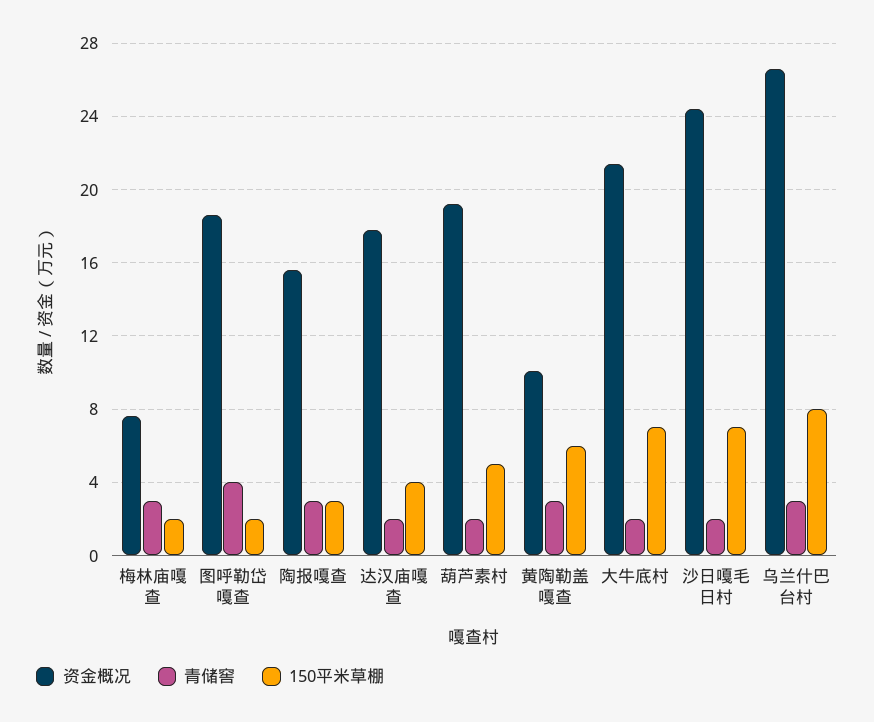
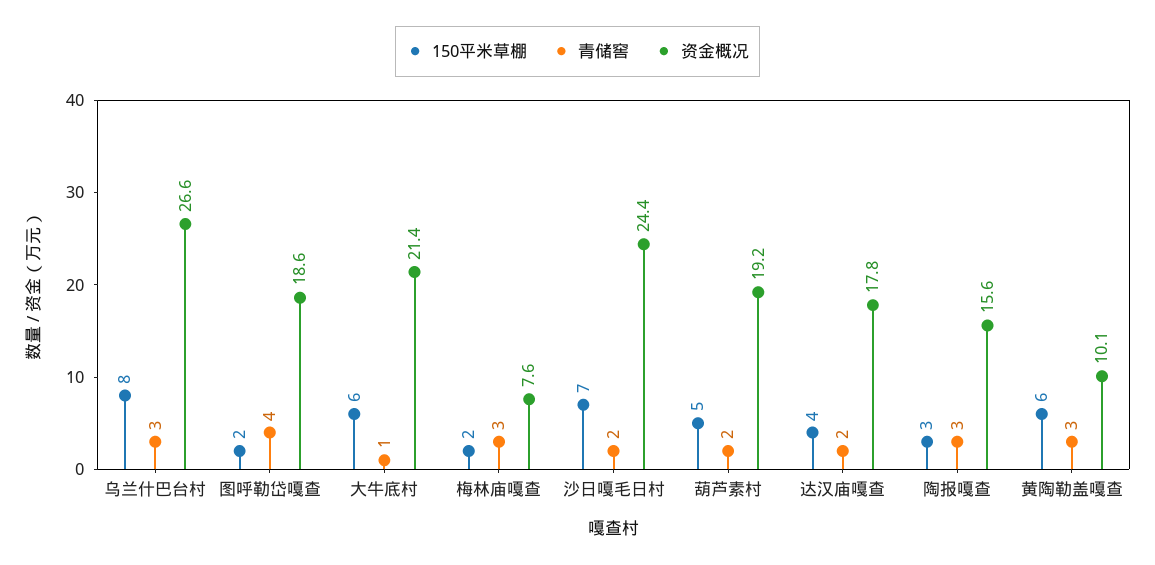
青储窖, 大牛底村: 2 -> 1
150平米草棚, 大牛底村: 7 -> 6

